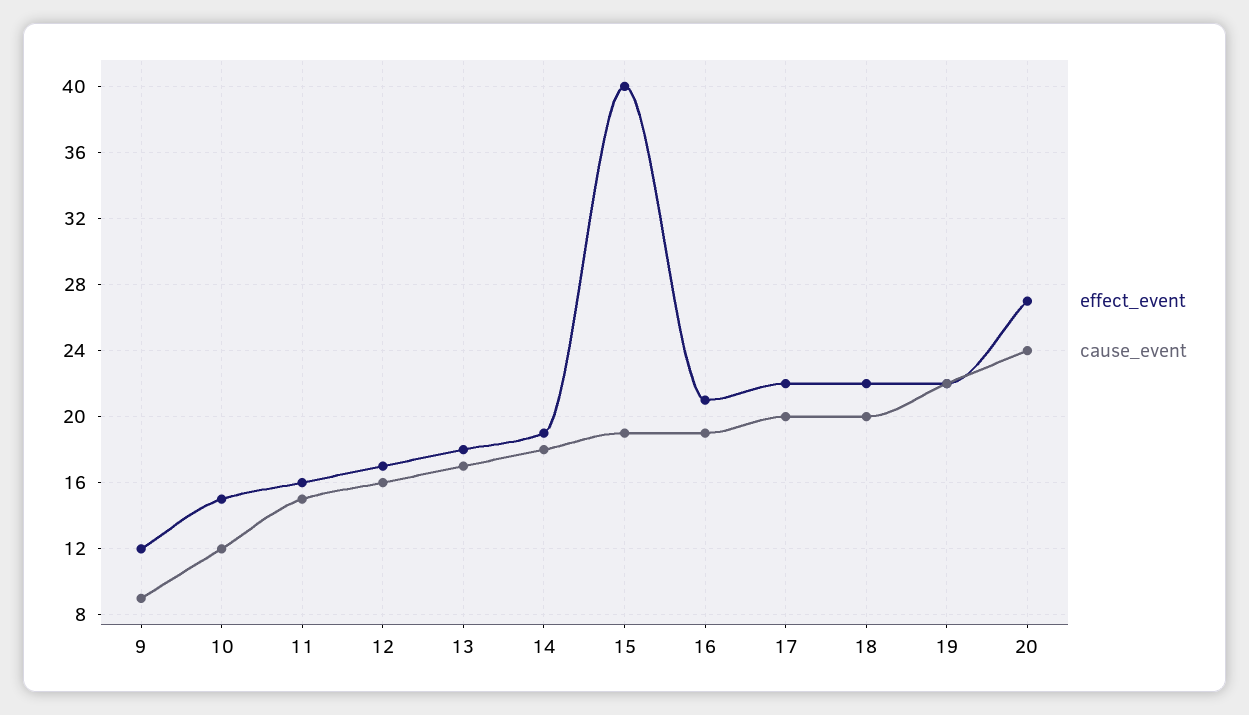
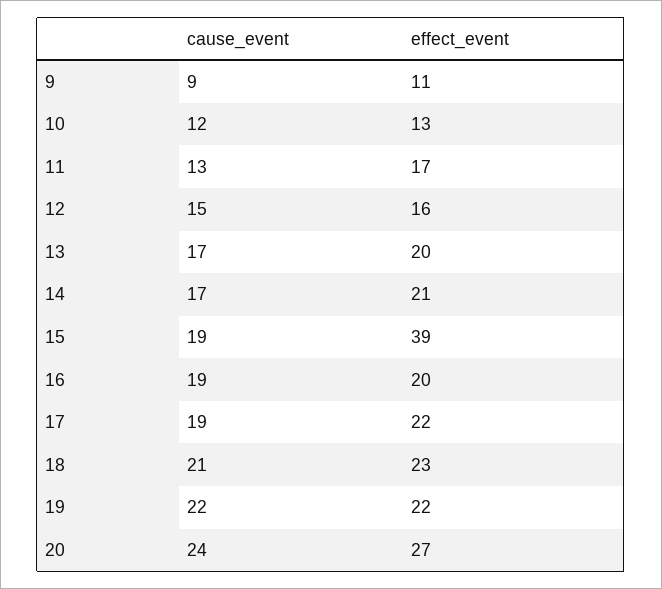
effect_event, 9: 12 -> 11
effect_event, 10: 15 -> 13
effect_event, 11: 16 -> 17
cause_event, 11: 15 -> 13
effect_event, 12: 17 -> 16
cause_event, 12: 16 -> 15
effect_event, 13: 18 -> 20
effect_event, 14: 19 -> 21
cause_event, 14: 18 -> 17
effect_event, 15: 40 -> 39
effect_event, 16: 21 -> 20
cause_event, 17: 20 -> 19
effect_event, 18: 22 -> 23
cause_event, 18: 20 -> 21

